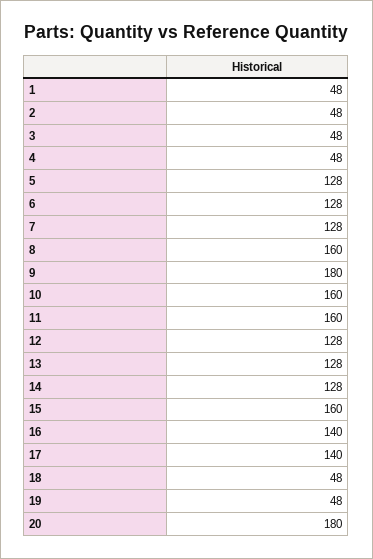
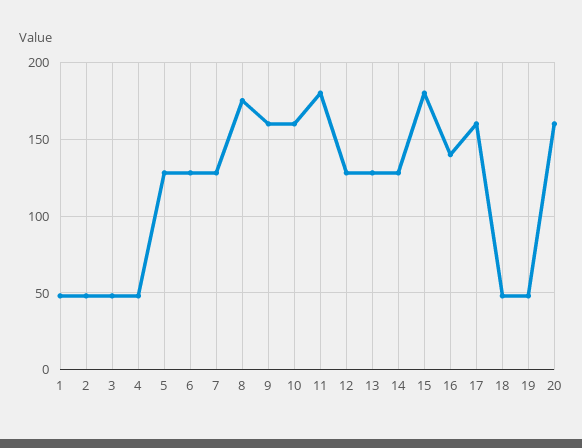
8: 160 -> 175
9: 180 -> 160
11: 160 -> 180
15: 160 -> 180
17: 140 -> 160
20: 180 -> 160

